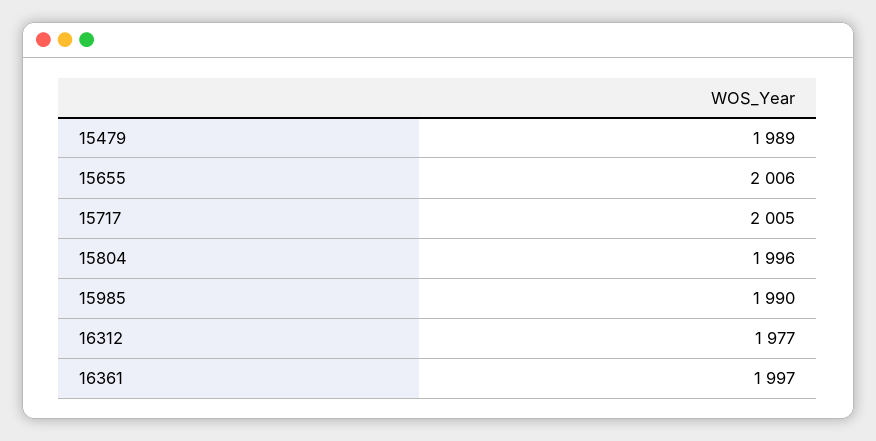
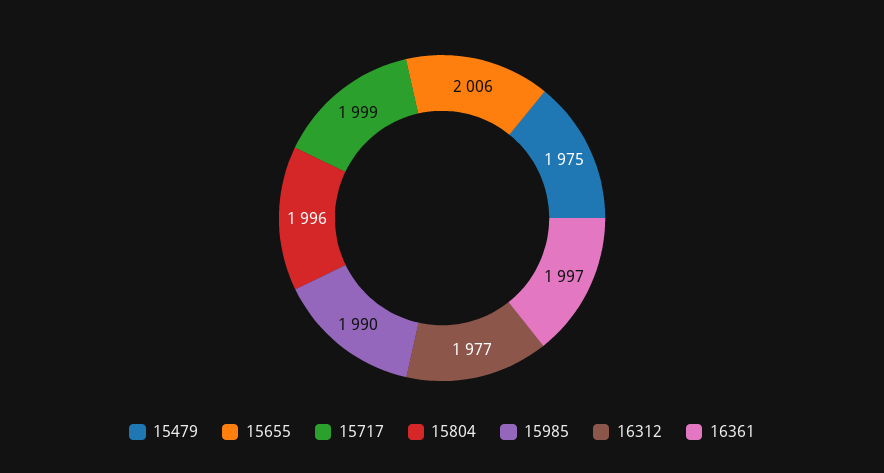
15479: 1989 -> 1975
15717: 2005 -> 1999

